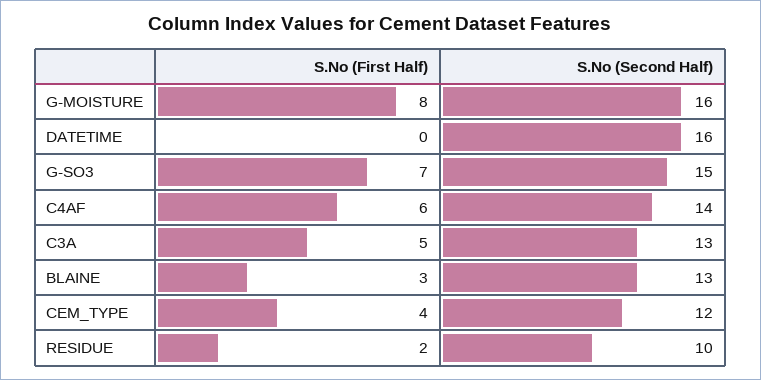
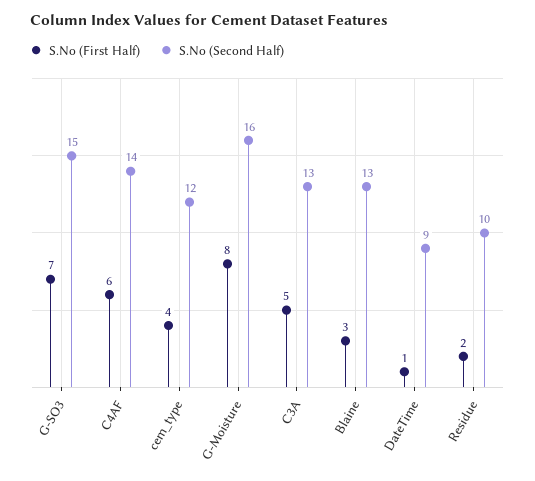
S.No (First Half), DATETIME: 0 -> 1
S.No (Second Half), DATETIME: 16 -> 9

